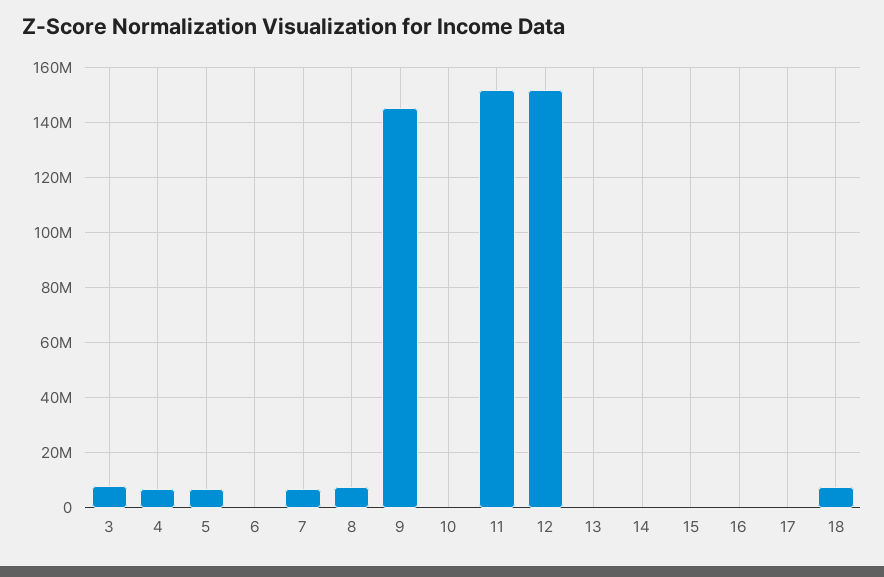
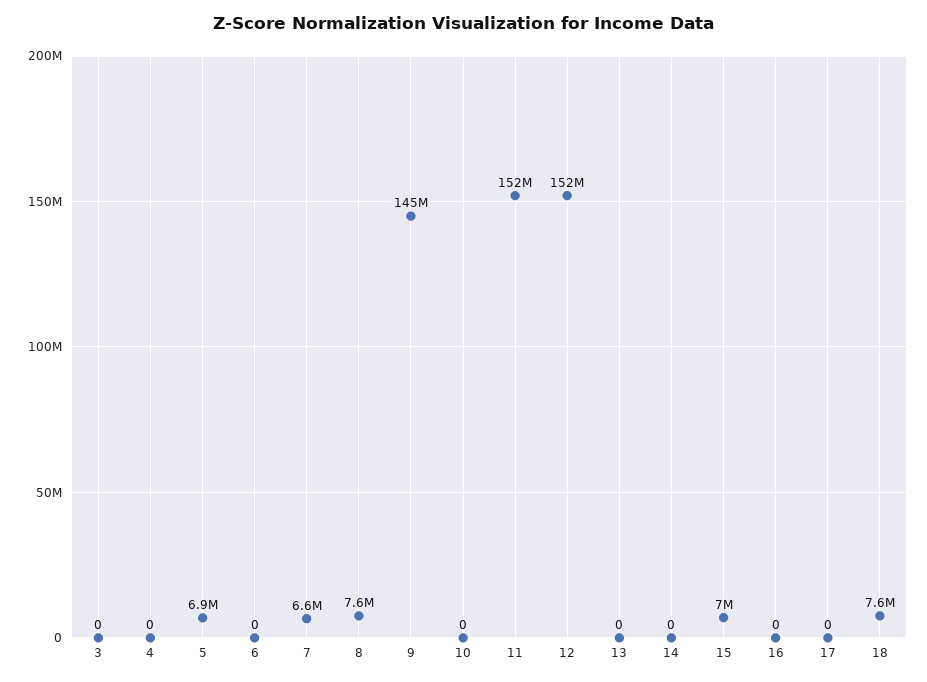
3: 7500000 -> 0
4: 7500000 -> 0
15: 0 -> 7000000

